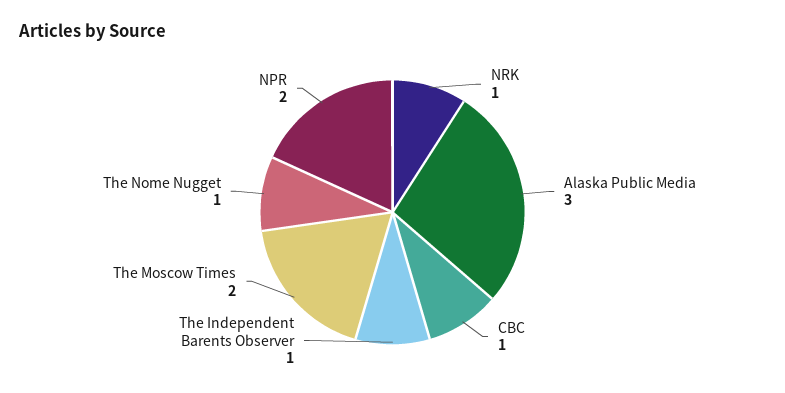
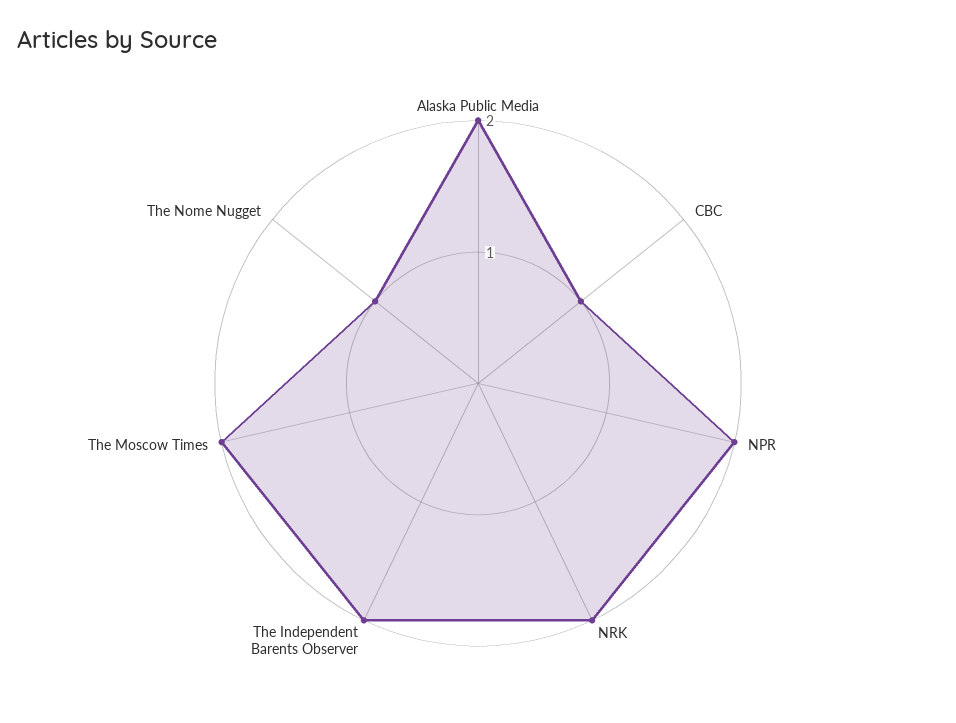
NRK: 1 -> 2
Alaska Public Media: 3 -> 2
The Independent Barents Observer: 1 -> 2

